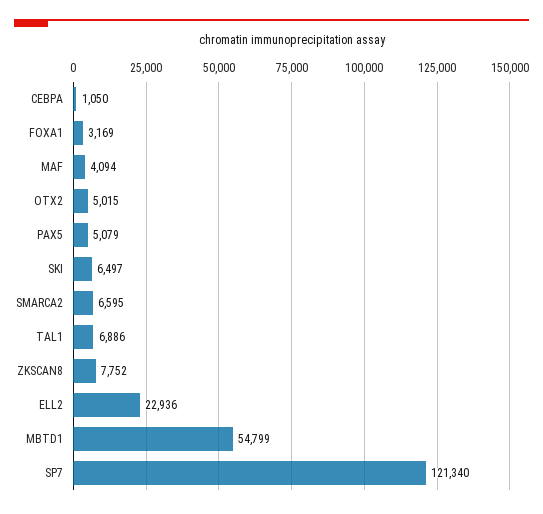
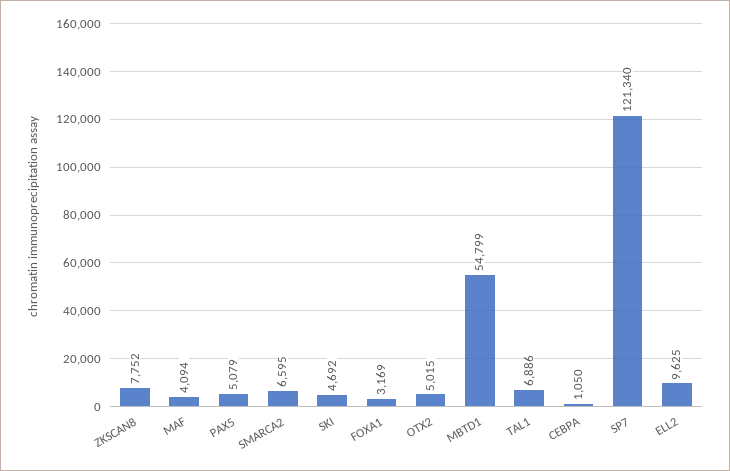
SKI: 6497 -> 4692
ELL2: 22936 -> 9625

